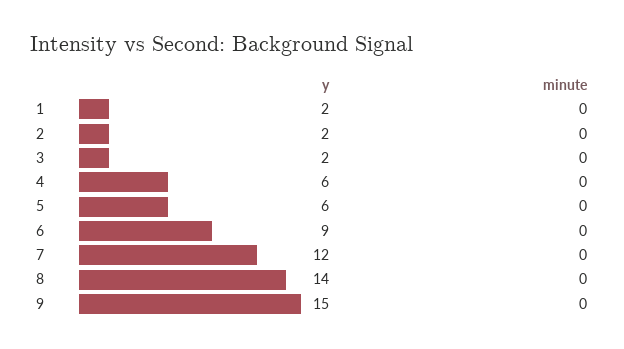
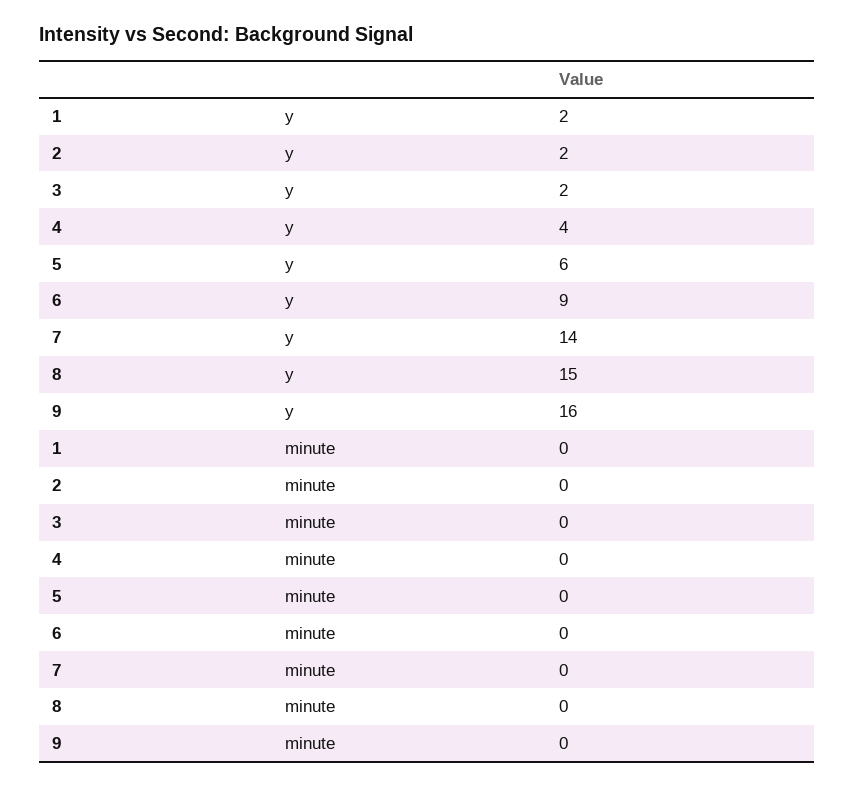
y, 4: 6 -> 4
y, 7: 12 -> 14
y, 8: 14 -> 15
y, 9: 15 -> 16

